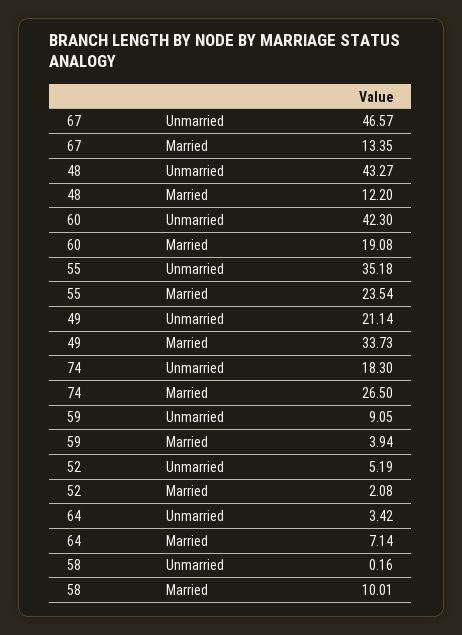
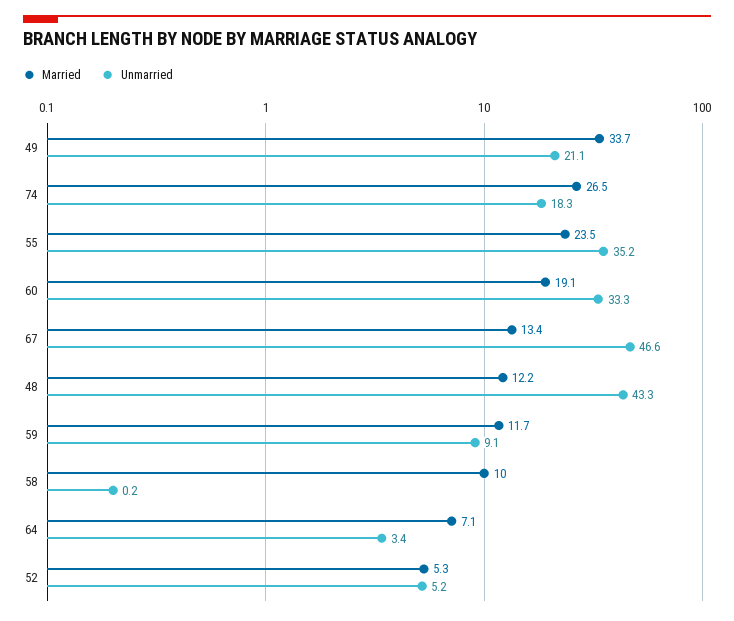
Unmarried, 60: 42.3 -> 33.3
Married, 59: 3.94 -> 11.7
Married, 52: 2.08 -> 5.3

